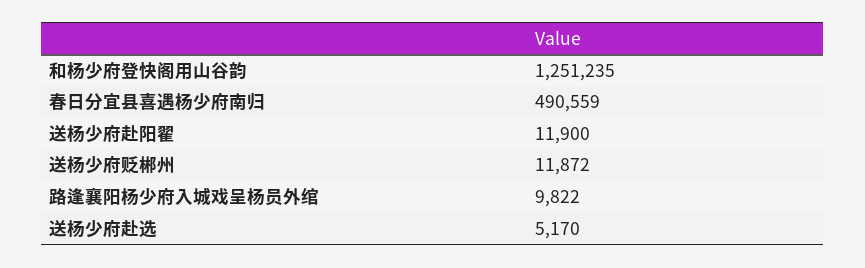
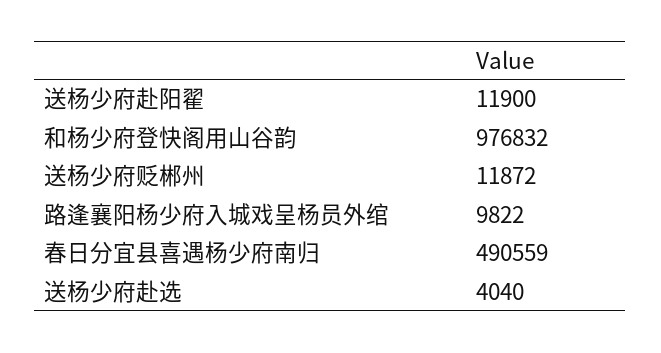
和杨少府登快阁用山谷韵: 1251235 -> 976832
送杨少府赴选: 5170 -> 4040

